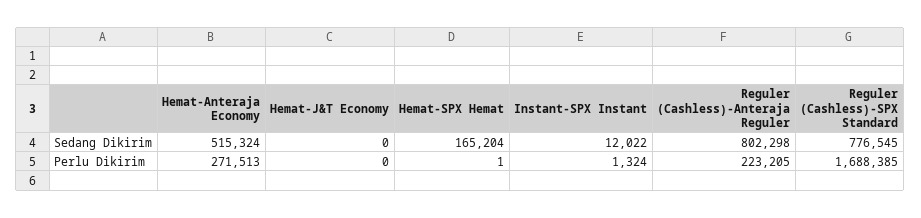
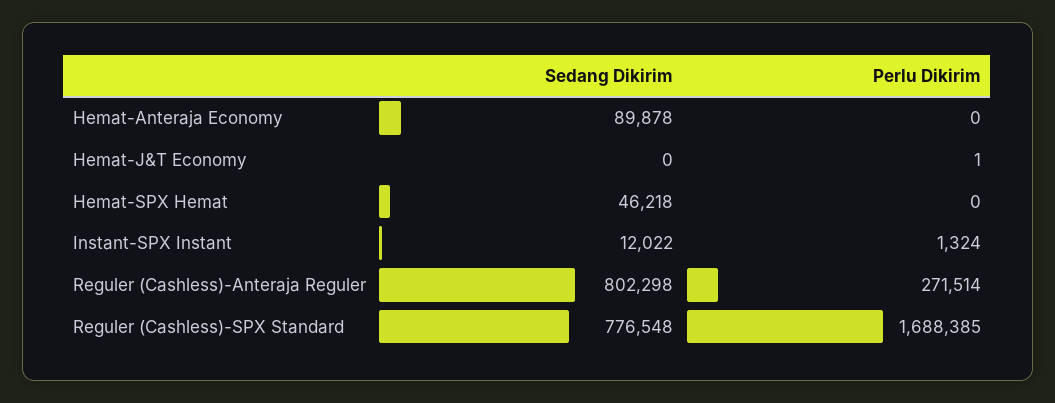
Hemat-Anteraja Economy, Sedang Dikirim: 515324 -> 89878
Hemat-SPX Hemat, Sedang Dikirim: 165204 -> 46218
Reguler (Cashless)-SPX Standard, Sedang Dikirim: 776545 -> 776548
Hemat-Anteraja Economy, Perlu Dikirim: 271513 -> 0
Hemat-J&T Economy, Perlu Dikirim: 0 -> 1
Hemat-SPX Hemat, Perlu Dikirim: 1 -> 0
Reguler (Cashless)-Anteraja Reguler, Perlu Dikirim: 223205 -> 271514

